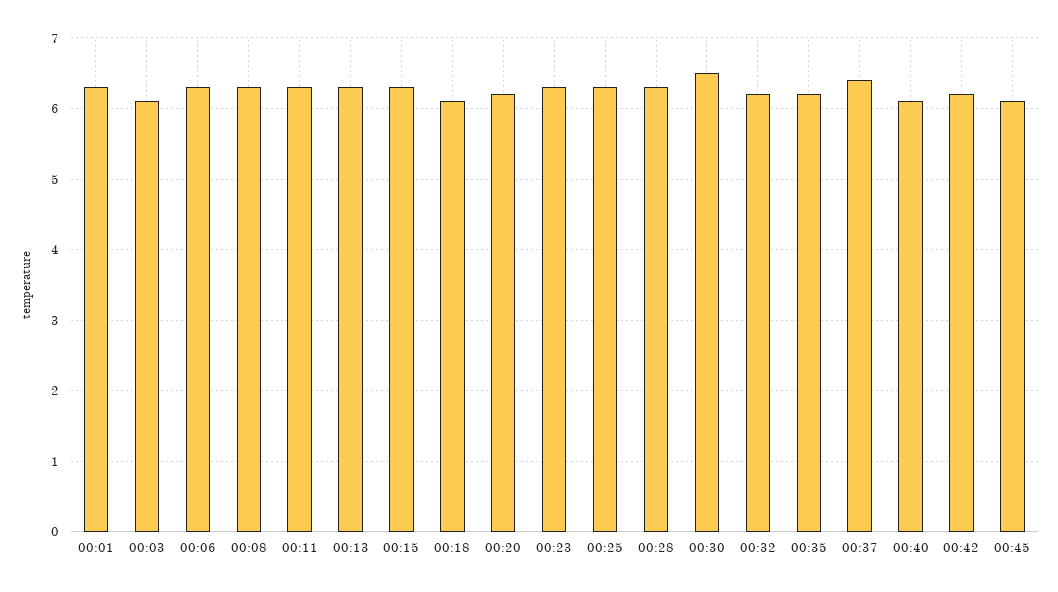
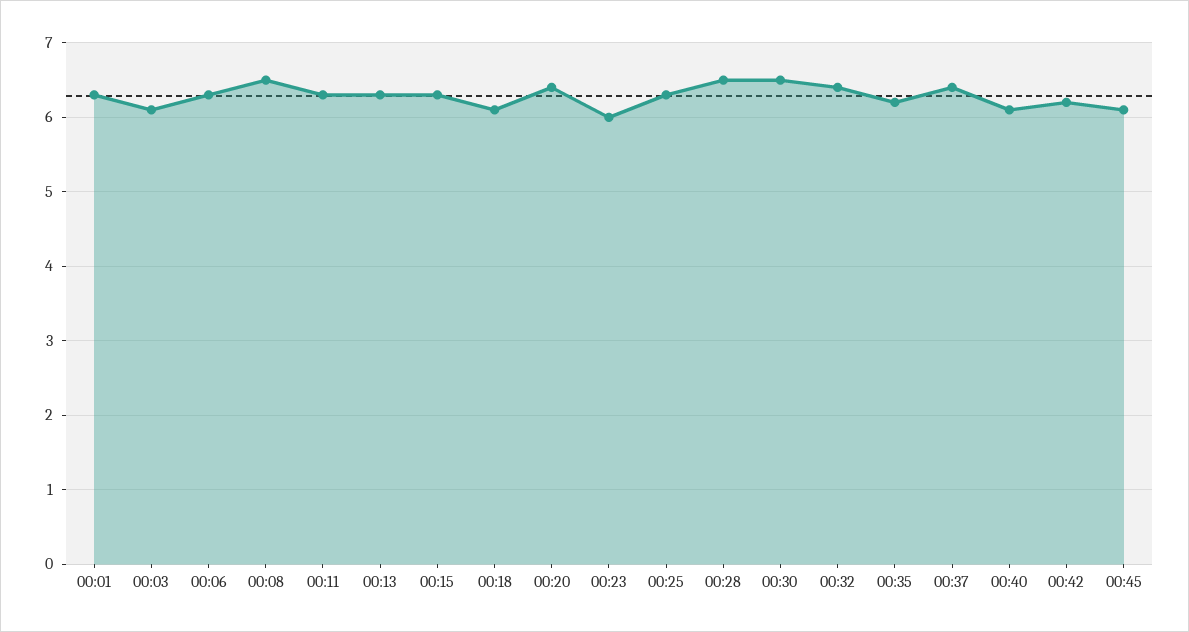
00:08: 6.3 -> 6.5
00:20: 6.2 -> 6.4
00:23: 6.3 -> 6
00:28: 6.3 -> 6.5
00:32: 6.2 -> 6.4

